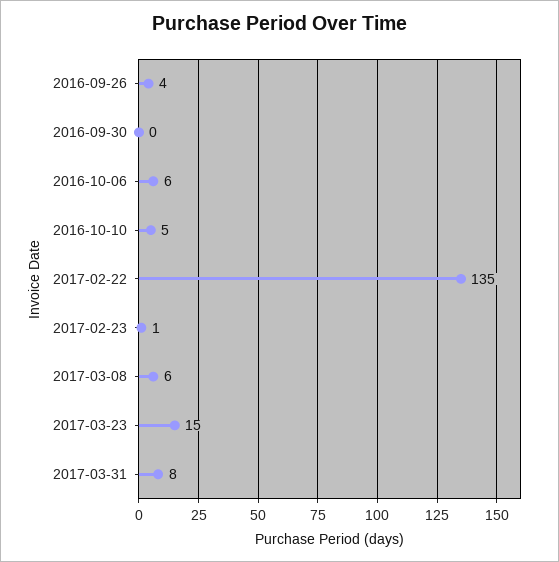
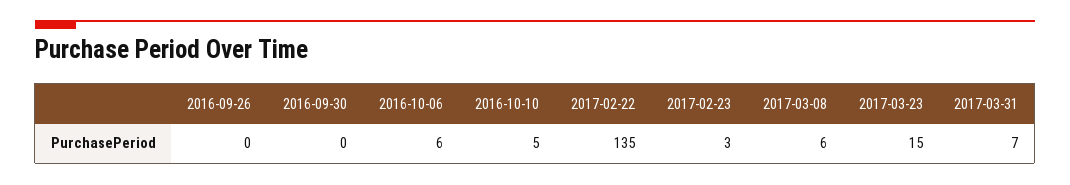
2016-09-26: 4 -> 0
2017-02-23: 1 -> 3
2017-03-31: 8 -> 7

